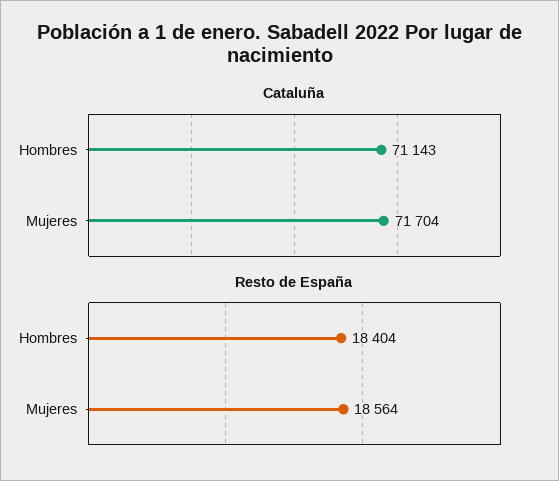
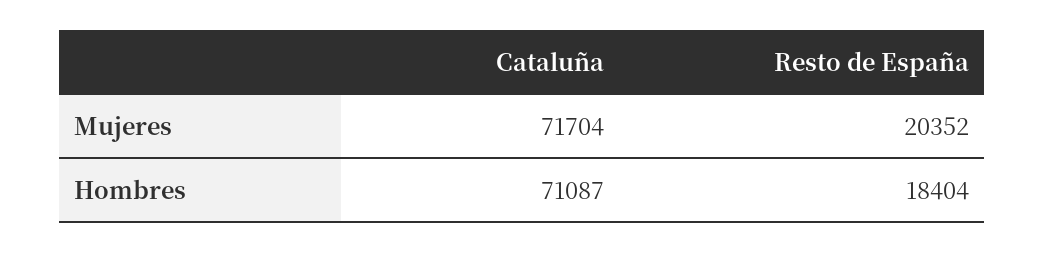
Cataluña, Hombres: 71143 -> 71087
Resto de España, Mujeres: 18564 -> 20352

